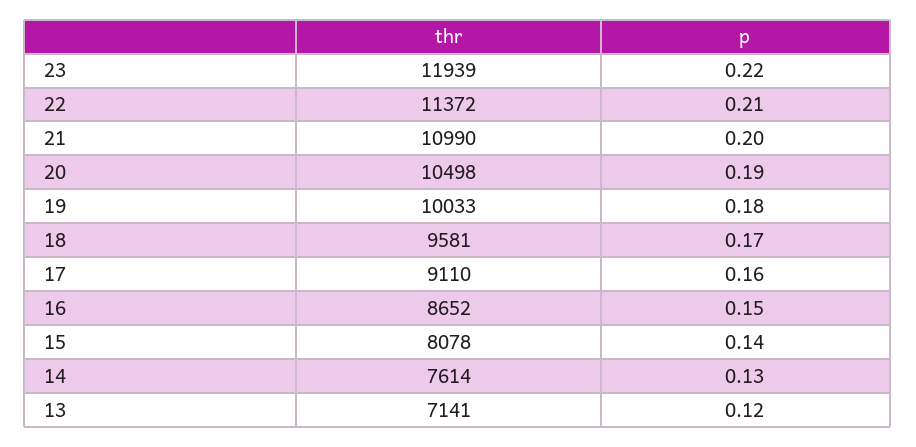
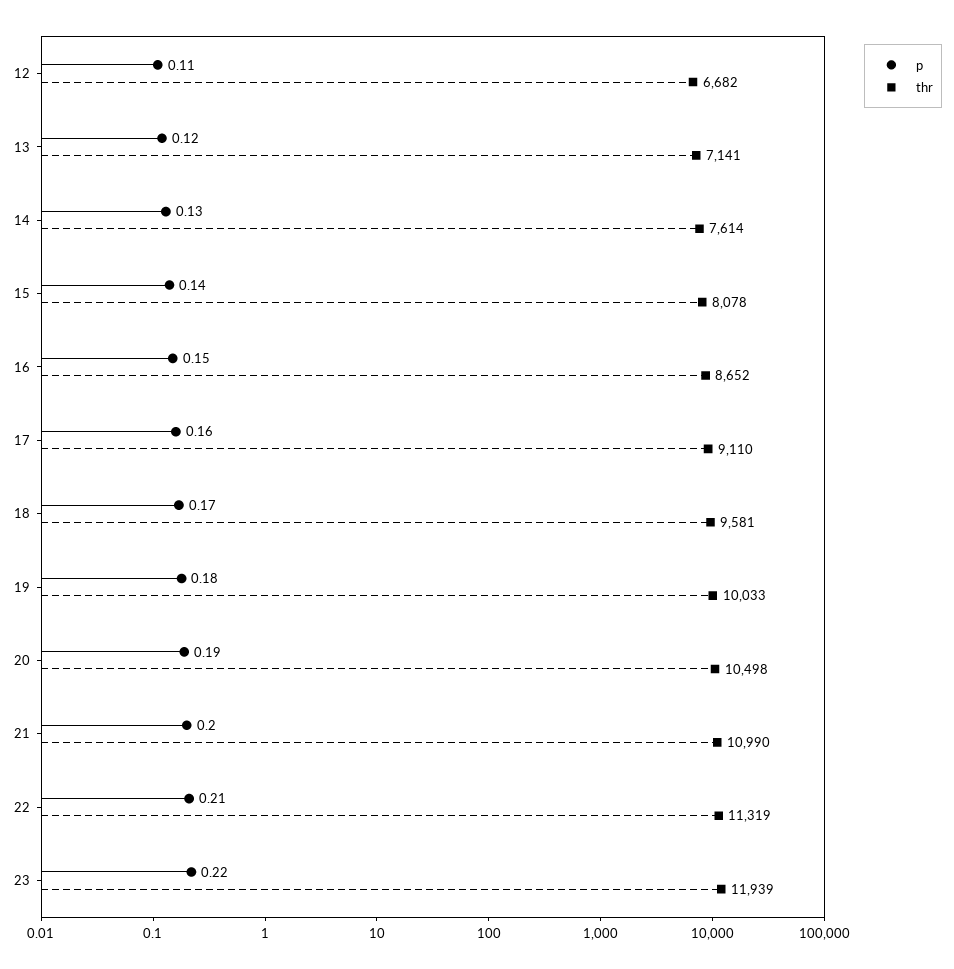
thr, 22: 11372 -> 11319
p, 12: none -> 0.11
thr, 12: none -> 6682

